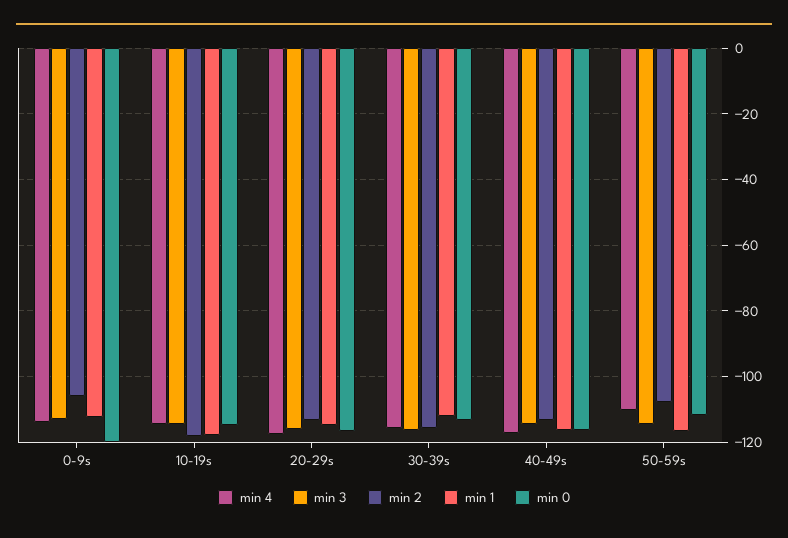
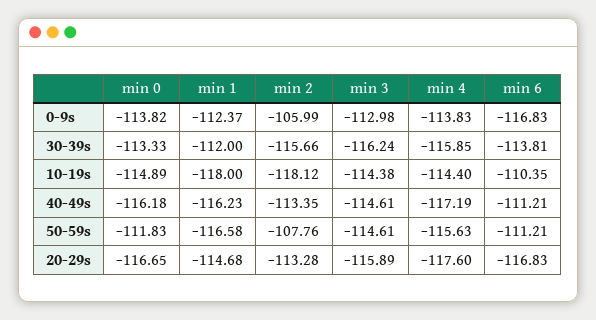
min 0, 0-9s: -120 -> -113.82
min 4, 50-59s: -110 -> -115.63
min 6, 0-9s: none -> -116.83
min 6, 30-39s: none -> -113.81
min 6, 10-19s: none -> -110.35
min 6, 40-49s: none -> -111.21
min 6, 50-59s: none -> -111.21
min 6, 20-29s: none -> -116.83

